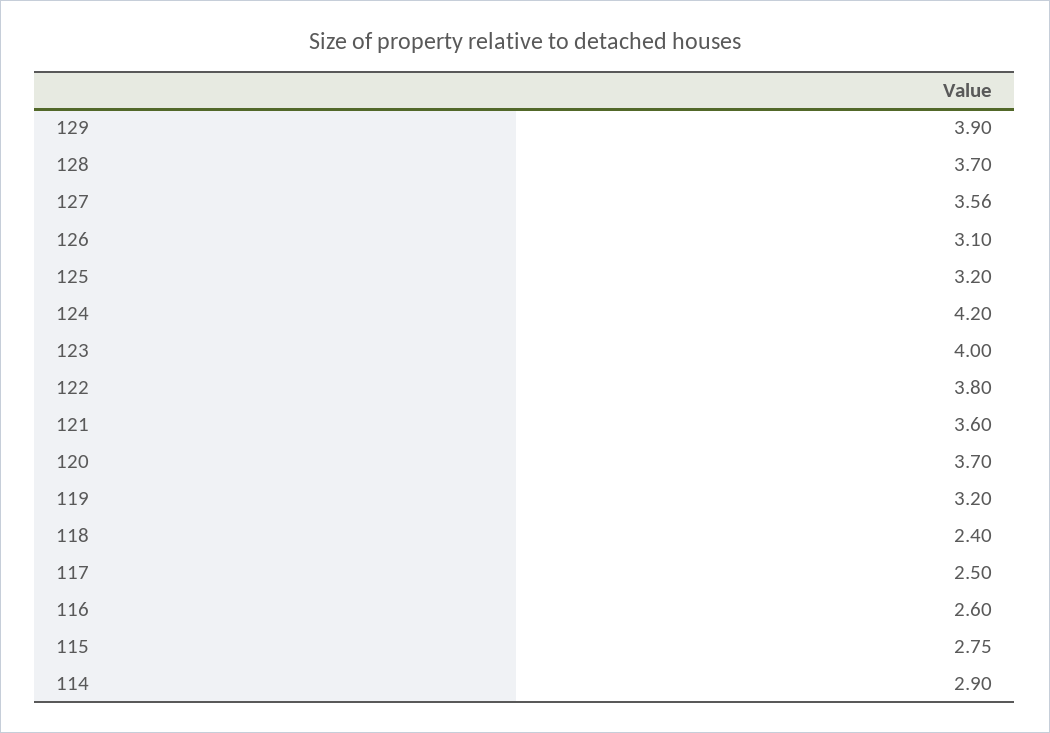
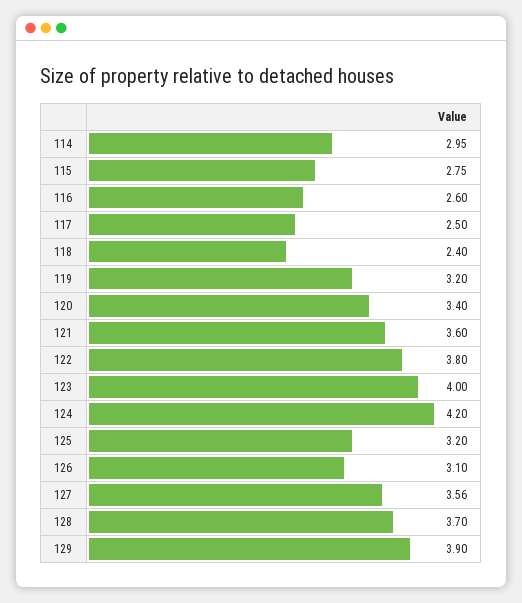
120: 3.7 -> 3.4
114: 2.9 -> 2.95

